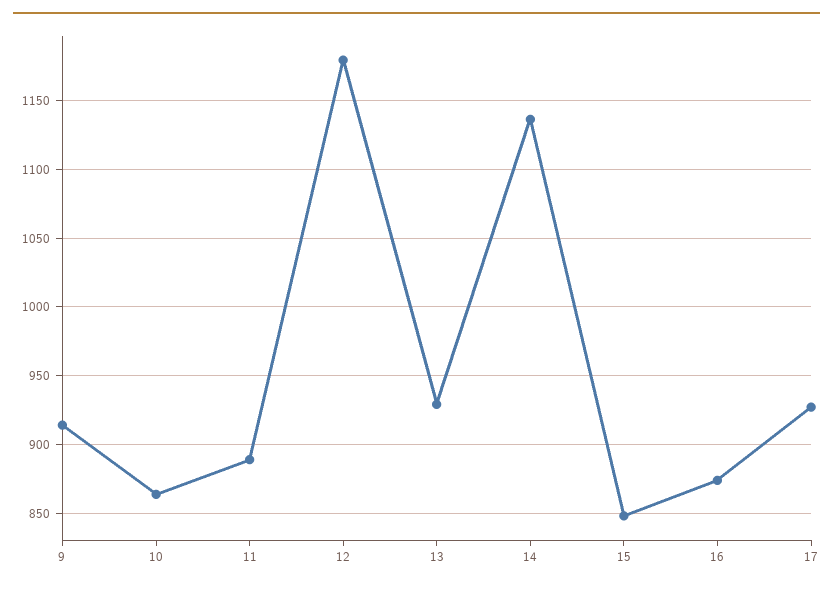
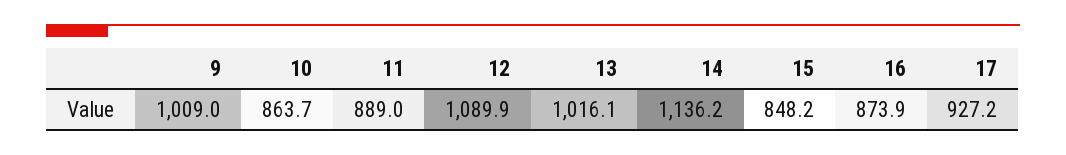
9: 915 -> 1009
12: 1180 -> 1089.9
13: 930 -> 1016.1

